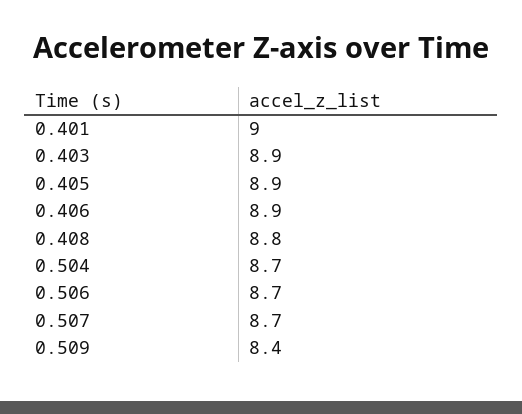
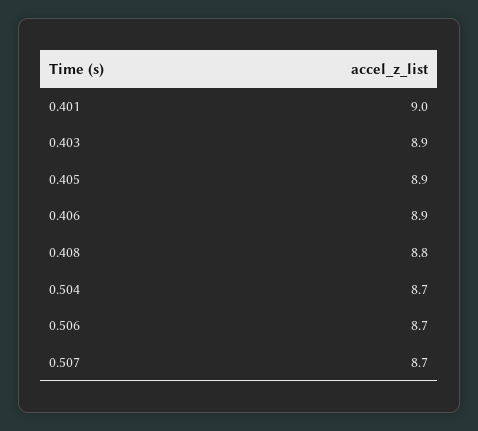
0.509: 8.4 -> none

